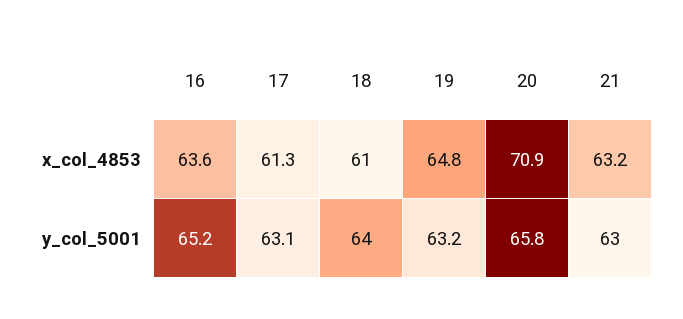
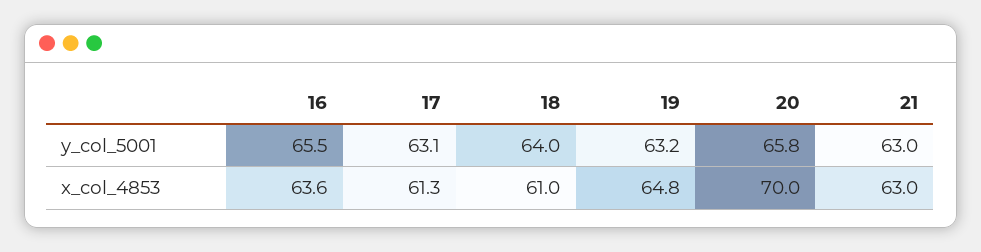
20, x_col_4853: 70.9 -> 70
21, x_col_4853: 63.2 -> 63
16, y_col_5001: 65.2 -> 65.5

